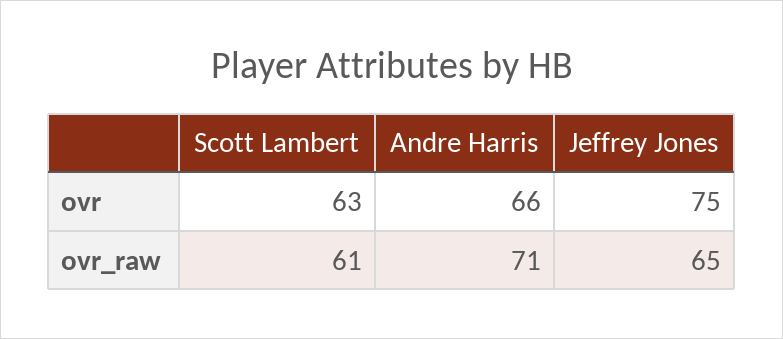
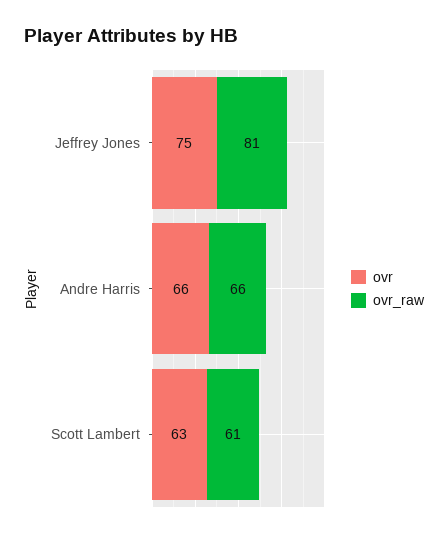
ovr_raw, Andre Harris: 71 -> 66
ovr_raw, Jeffrey Jones: 65 -> 81

